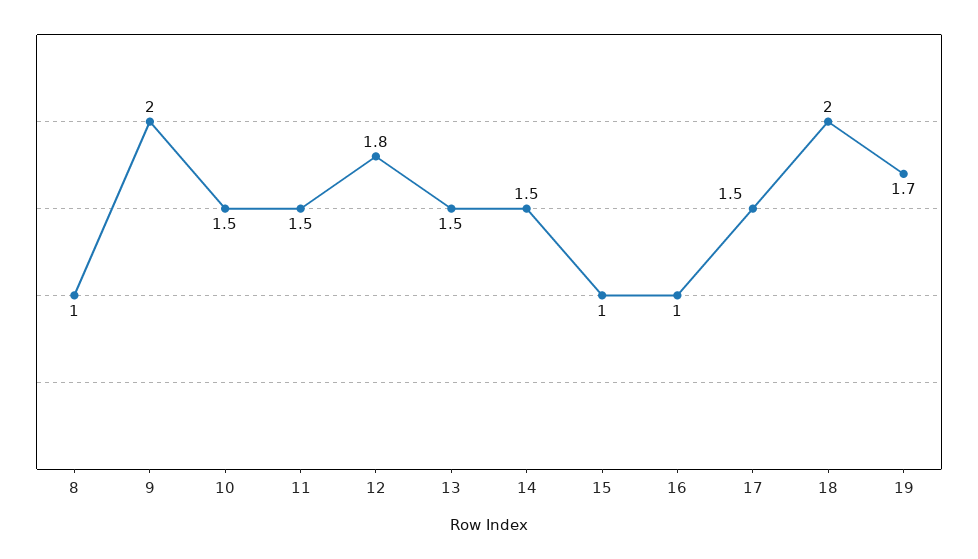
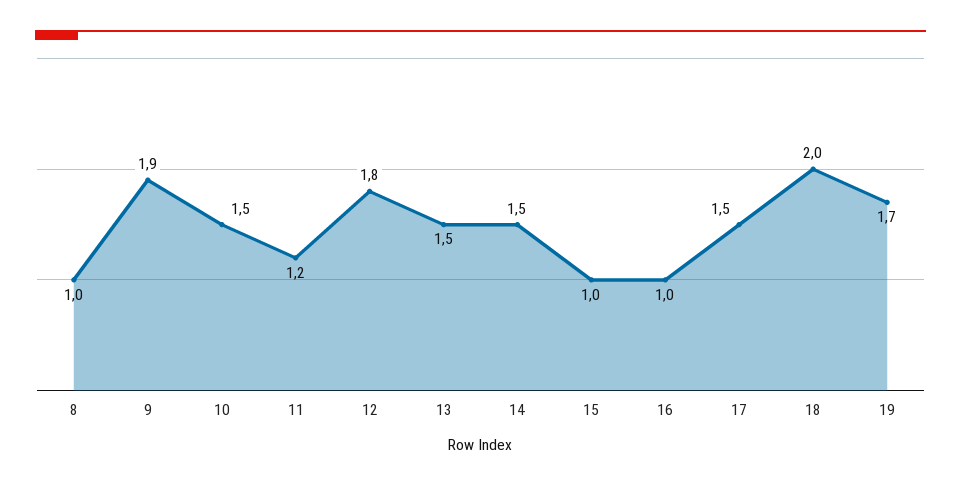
9: 2 -> 1.9
11: 1.5 -> 1.2

